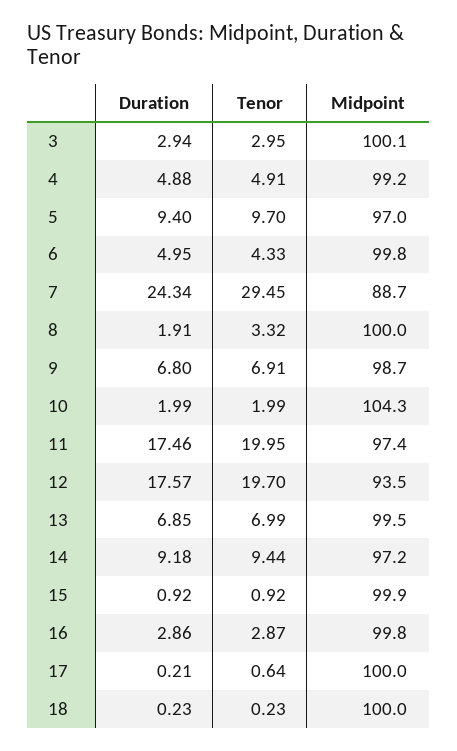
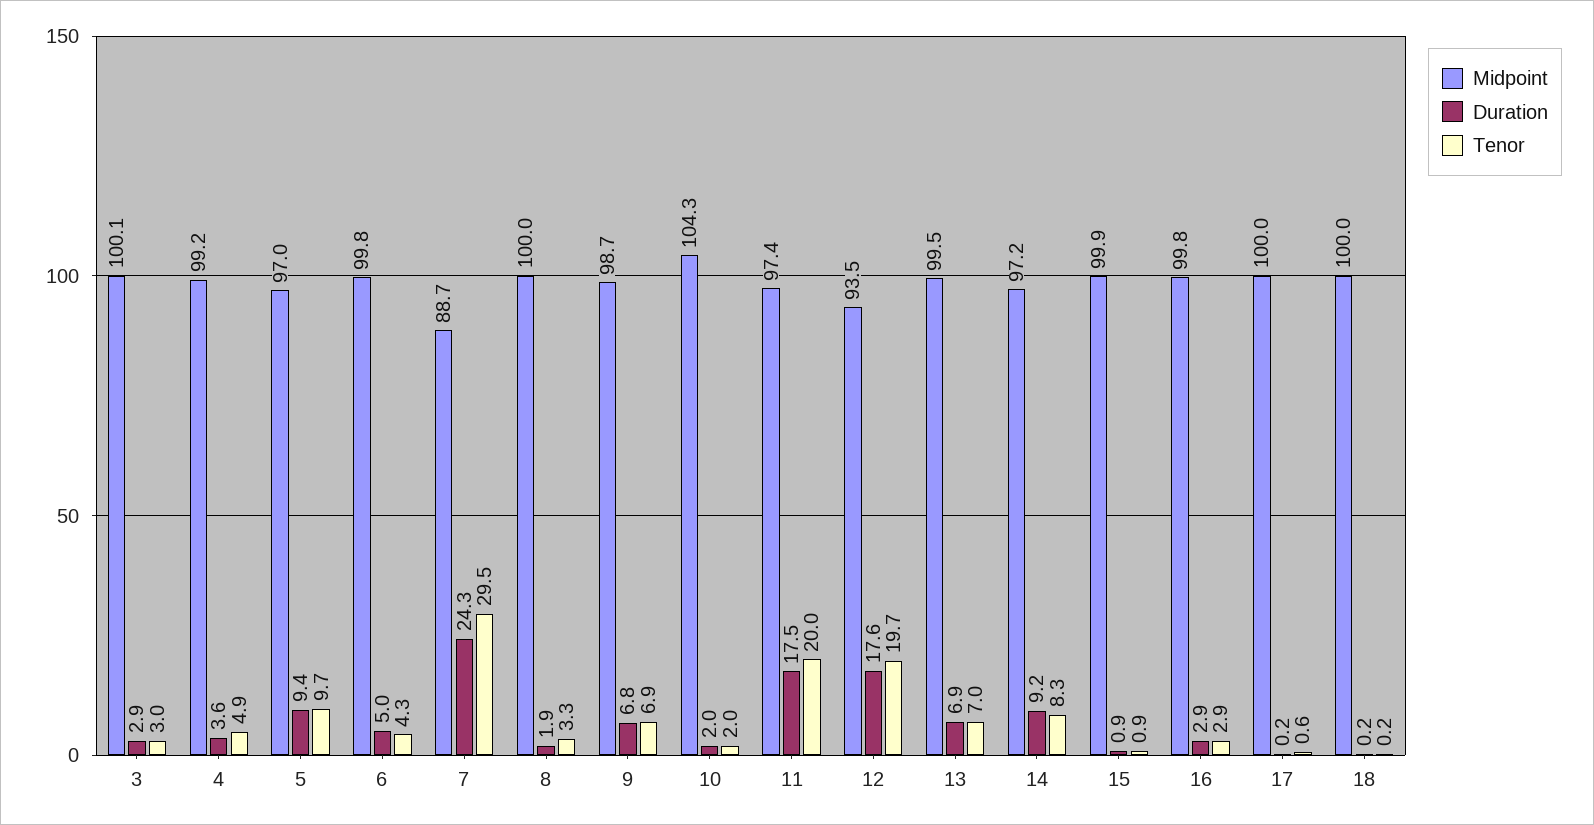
Duration, 4: 4.88 -> 3.6
Tenor, 14: 9.44 -> 8.3

